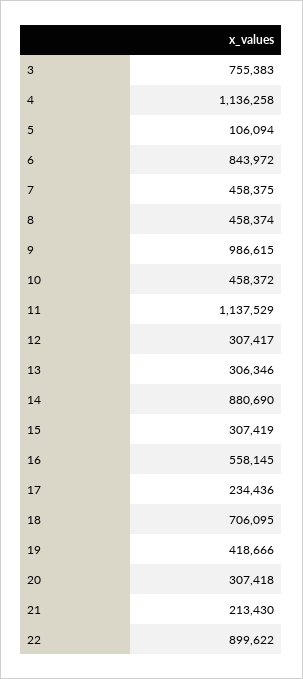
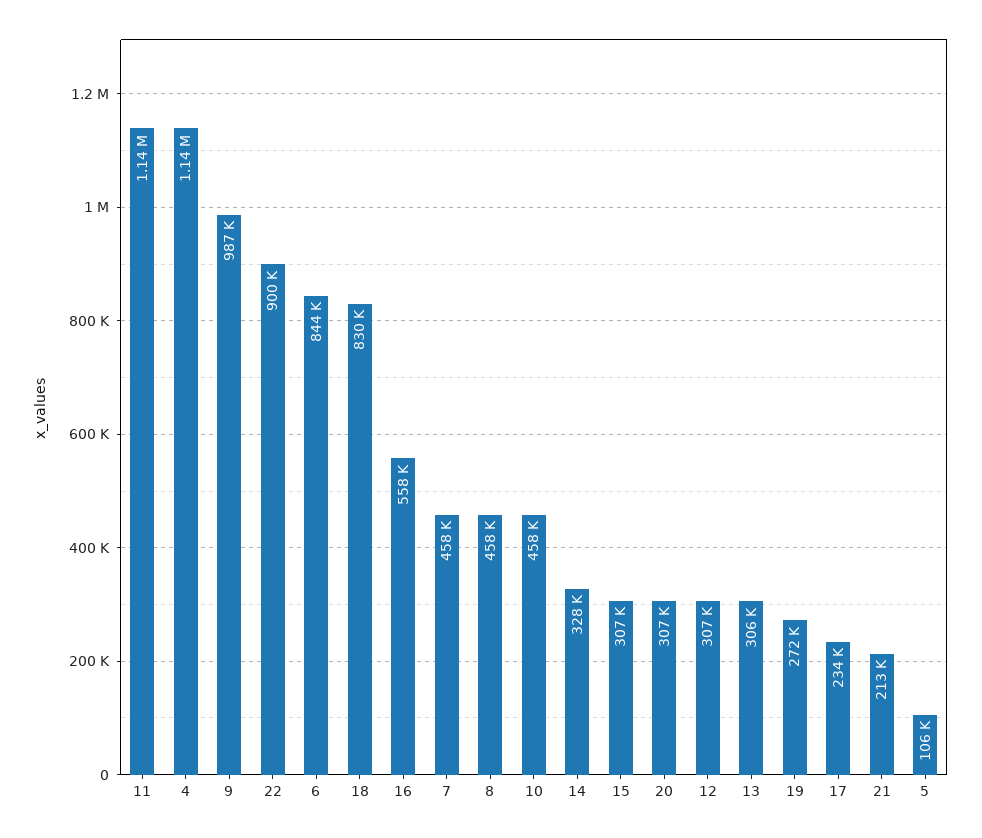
3: 755383 -> none
14: 880690 -> 328000
18: 706095 -> 830000
19: 418666 -> 272000

